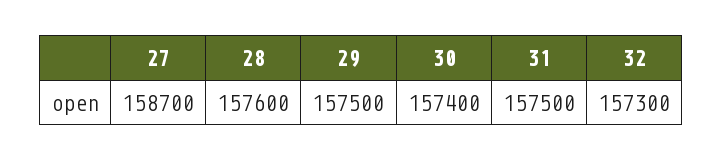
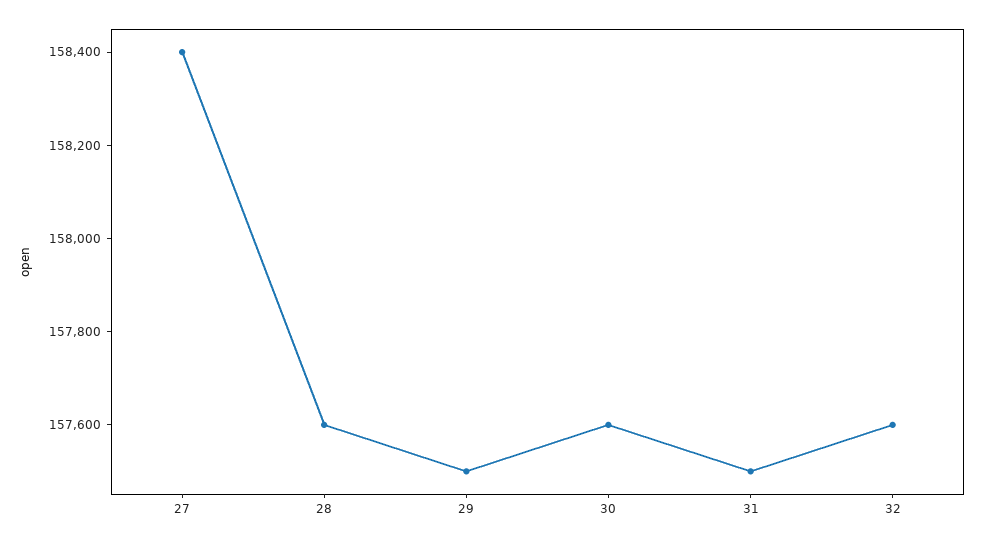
27: 158700 -> 158400
30: 157400 -> 157600
32: 157300 -> 157600

